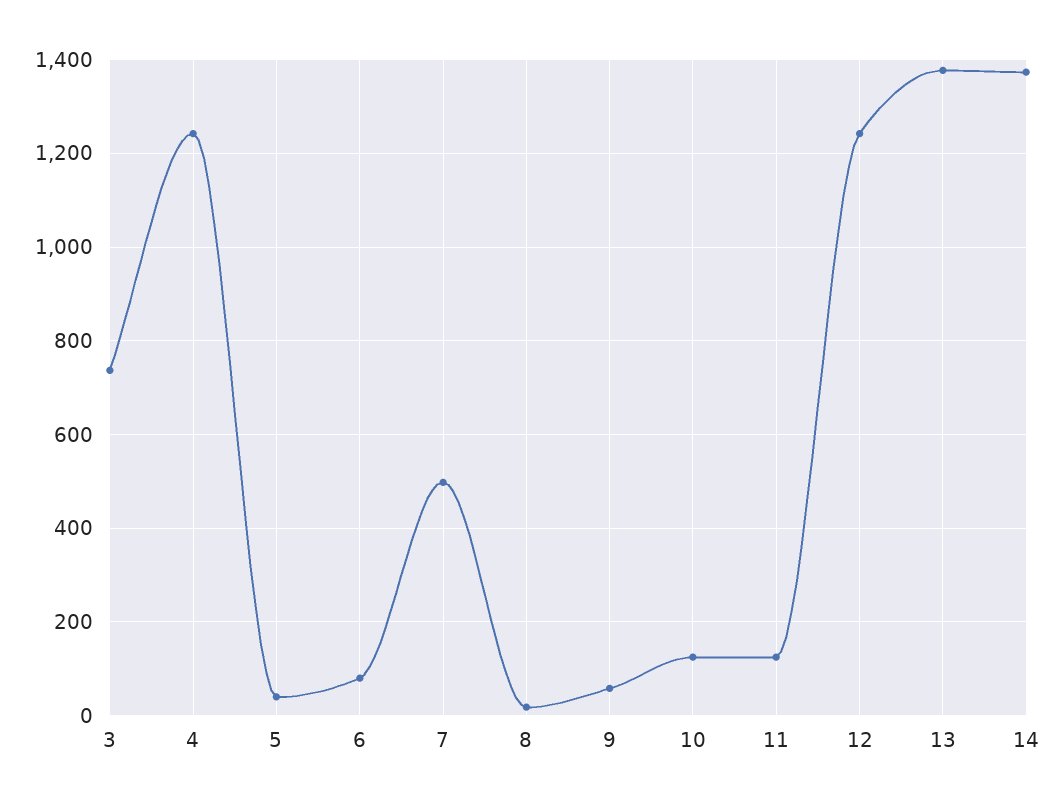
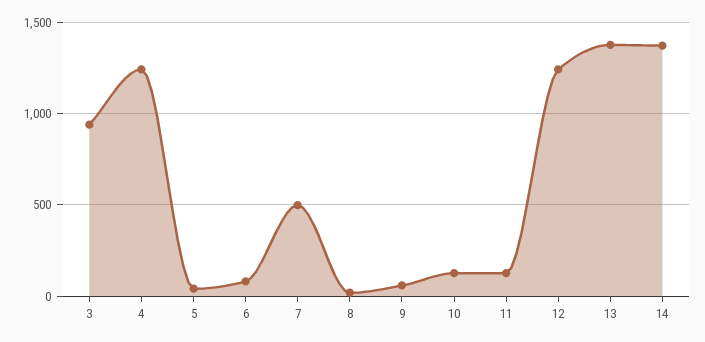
3: 740 -> 950

